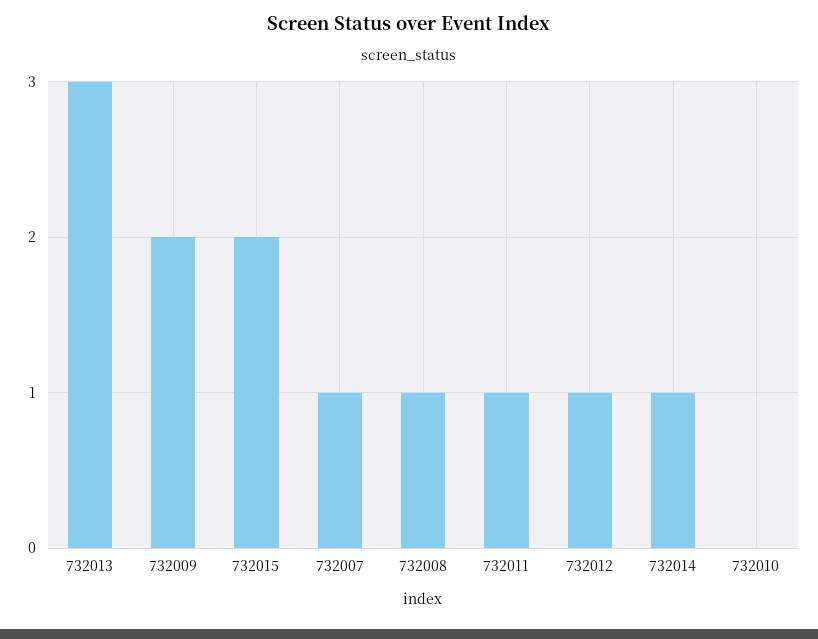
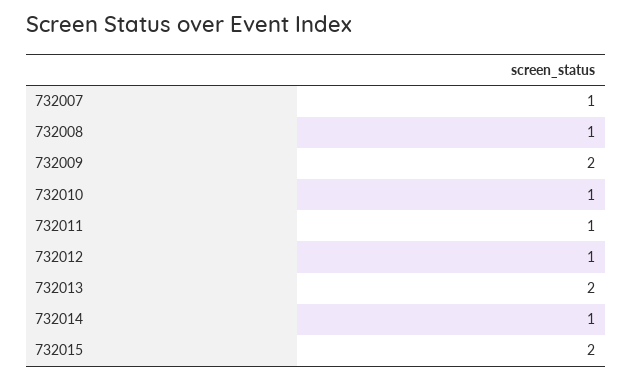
732013: 3 -> 2
732010: 0 -> 1

